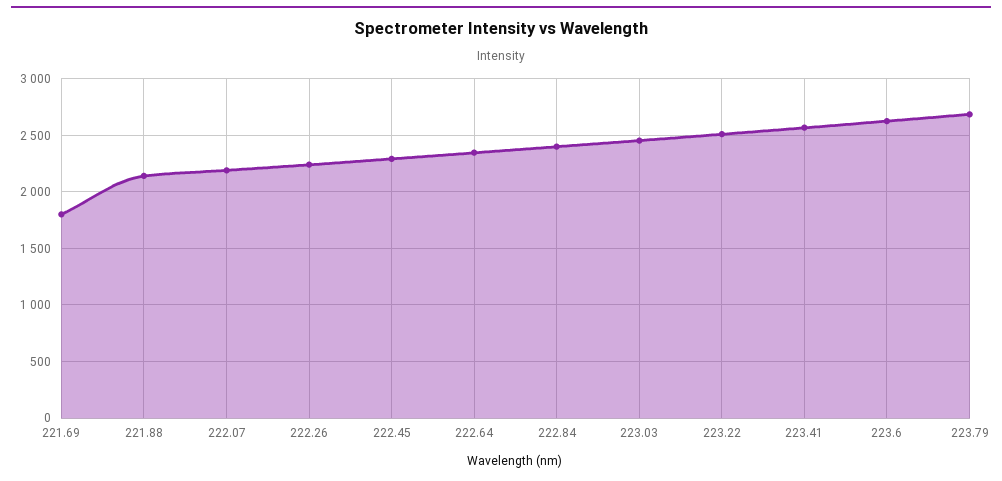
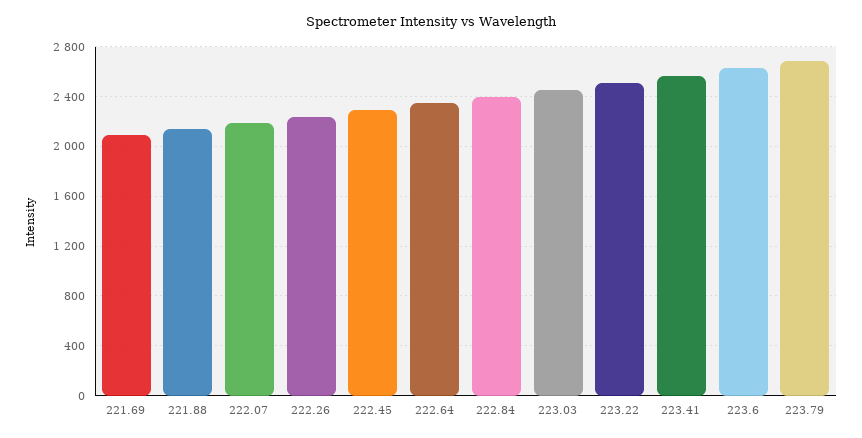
221.69: 1800 -> 2100

